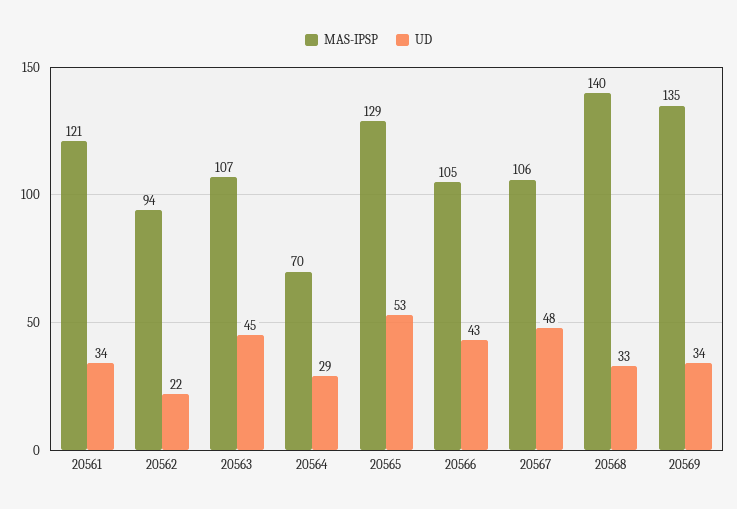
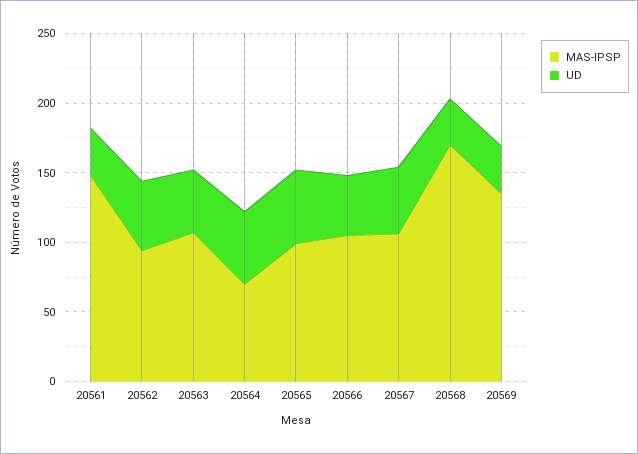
MAS-IPSP, 20561: 121 -> 150
UD, 20562: 22 -> 50
UD, 20564: 29 -> 50
MAS-IPSP, 20565: 129 -> 100
MAS-IPSP, 20568: 140 -> 170

